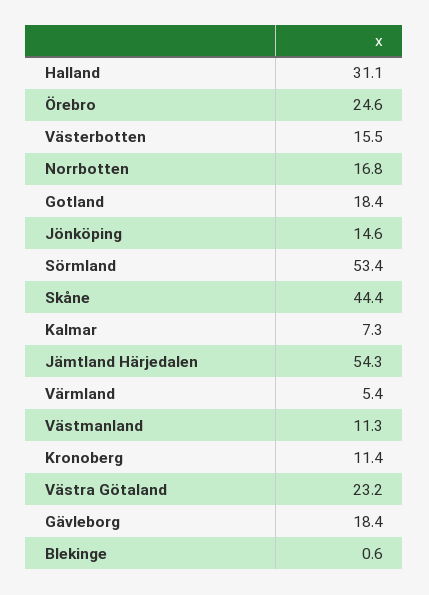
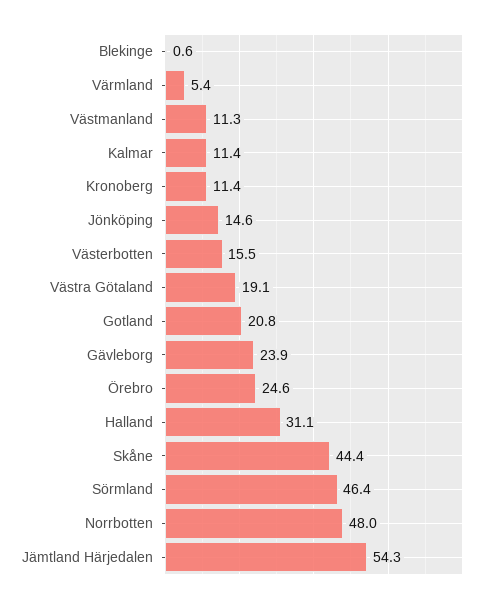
Norrbotten: 16.8 -> 48
Gotland: 18.4 -> 20.8
Sörmland: 53.4 -> 46.4
Kalmar: 7.3 -> 11.4
Västra Götaland: 23.2 -> 19.1
Gävleborg: 18.4 -> 23.9

